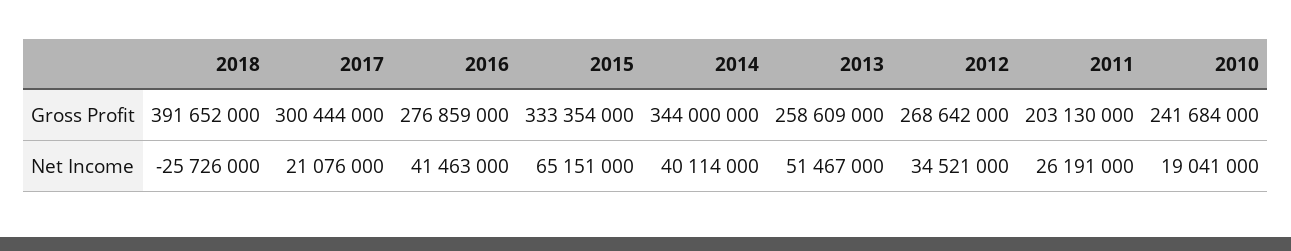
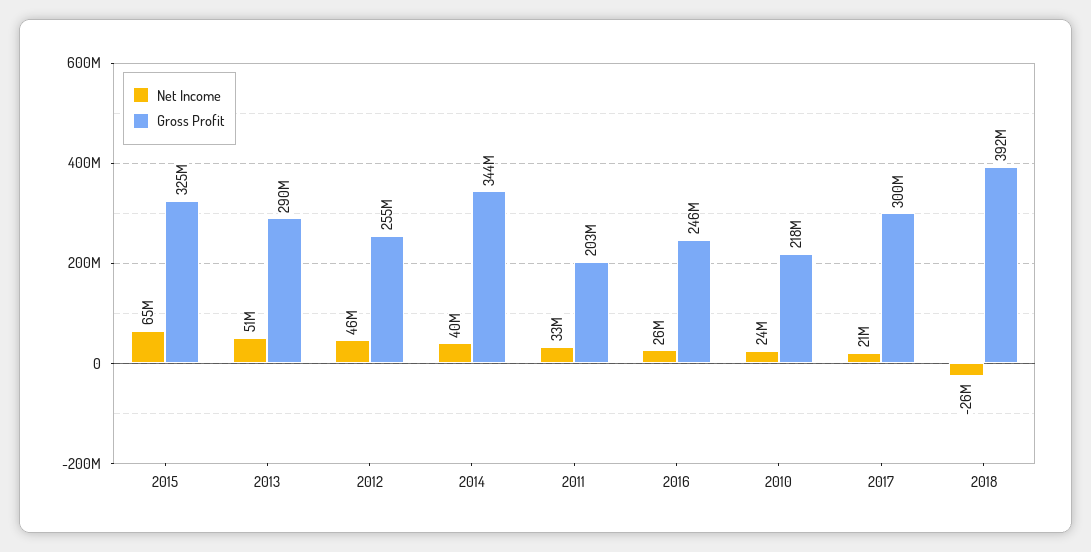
Gross Profit, 2016: 276859000 -> 246000000
Gross Profit, 2015: 333354000 -> 325000000
Gross Profit, 2013: 258609000 -> 290000000
Gross Profit, 2012: 268642000 -> 255000000
Gross Profit, 2010: 241684000 -> 218000000
Net Income, 2016: 41463000 -> 26000000
Net Income, 2012: 34521000 -> 46000000
Net Income, 2011: 26191000 -> 33000000
Net Income, 2010: 19041000 -> 24000000

